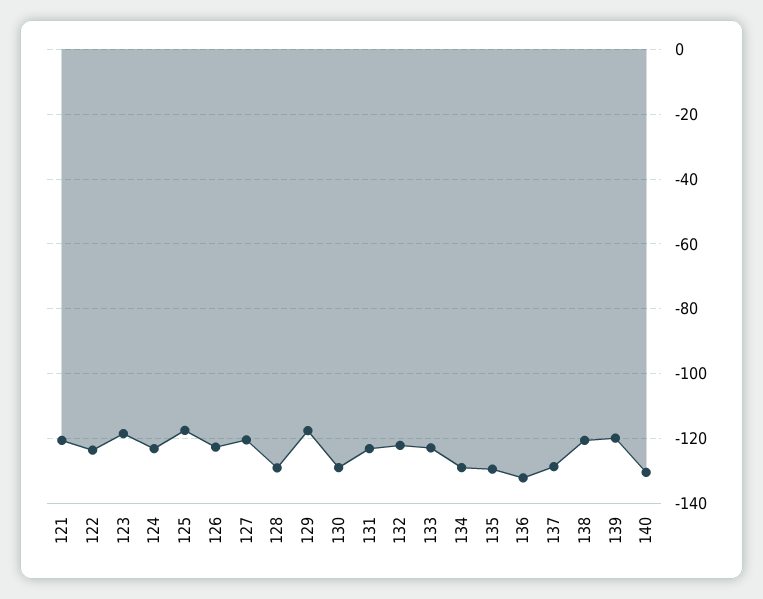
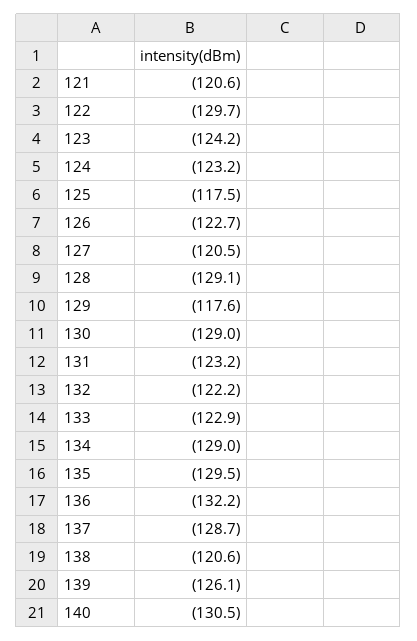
122: -124 -> -129.7
123: -118 -> -124.2
139: -120 -> -126.1

